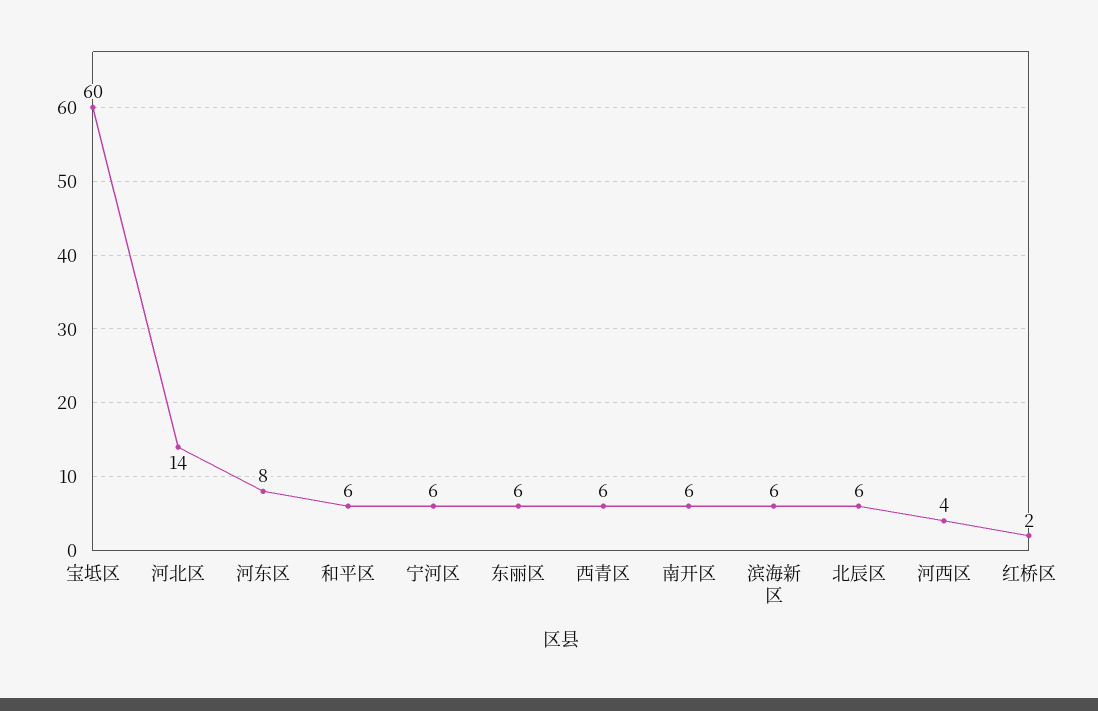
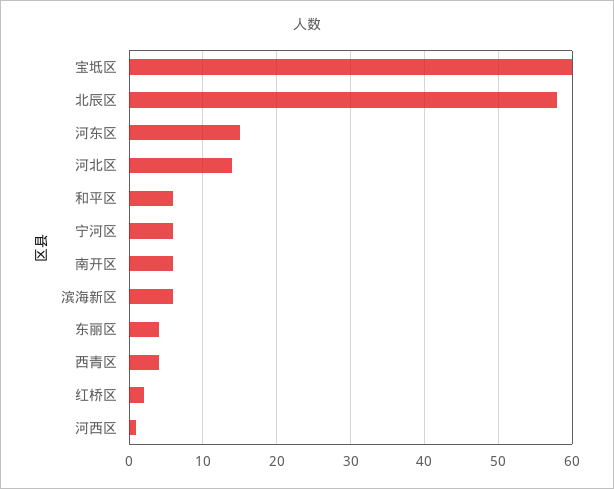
河东区: 8 -> 15
东丽区: 6 -> 4
西青区: 6 -> 4
北辰区: 6 -> 58
河西区: 4 -> 1

